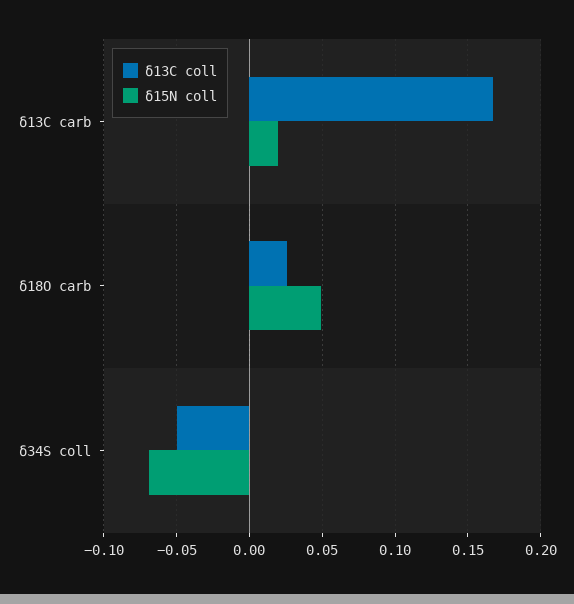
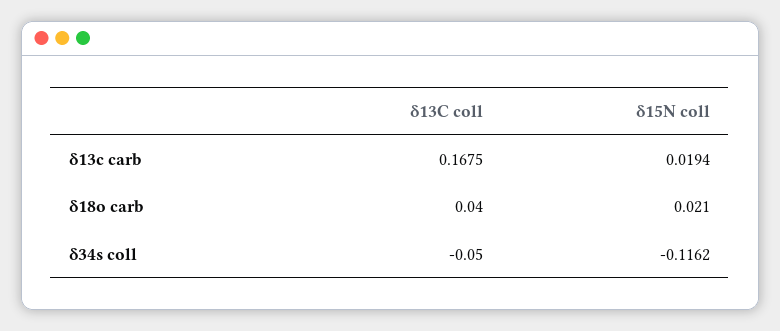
δ13C coll, δ18O carb: 0.025 -> 0.04
δ15N coll, δ18O carb: 0.05 -> 0.021
δ15N coll, δ34S coll: -0.07 -> -0.1162

